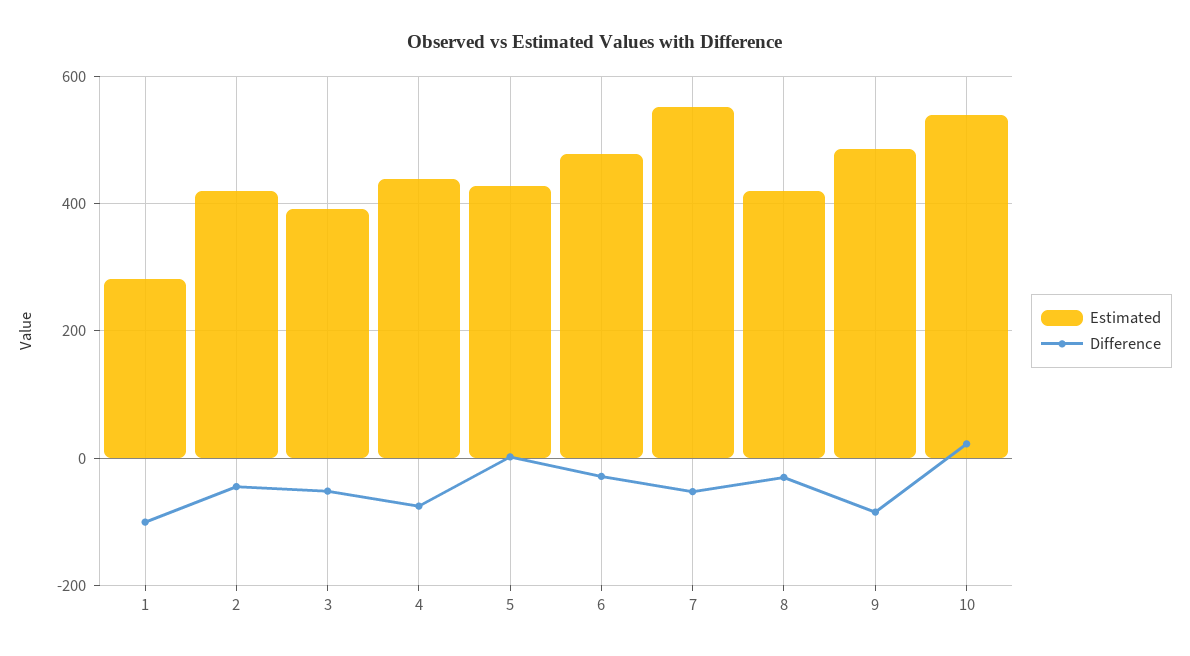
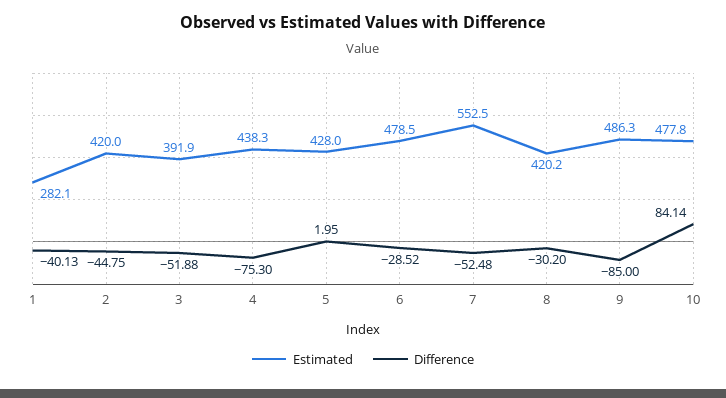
Difference, 1: -100 -> -40.13
Estimated, 10: 540 -> 477.8
Difference, 10: 20 -> 84.14

